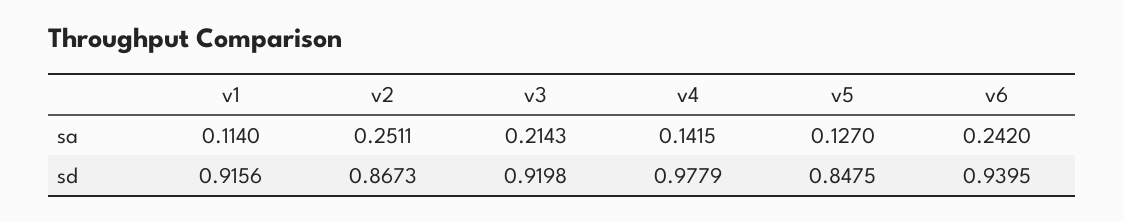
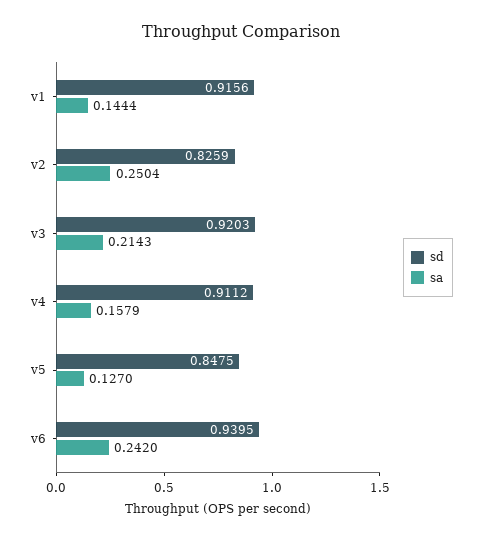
sa, v1: 0.114 -> 0.1444
sa, v2: 0.2511 -> 0.2504
sa, v4: 0.1415 -> 0.1579
sd, v2: 0.8673 -> 0.8259
sd, v3: 0.9198 -> 0.9203
sd, v4: 0.9779 -> 0.9112

